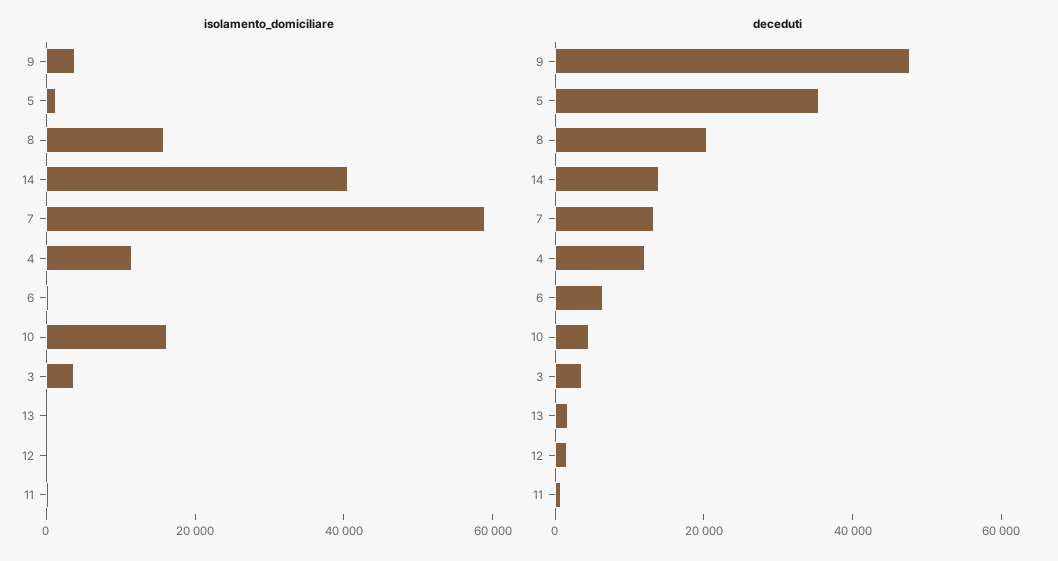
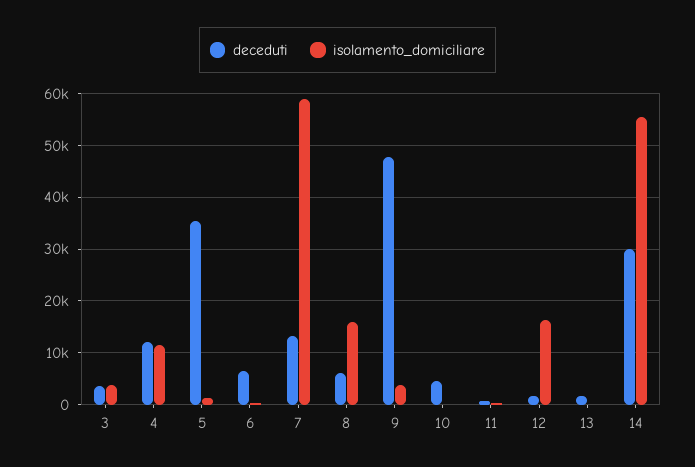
isolamento_domiciliare, 14: 40000 -> 56000
isolamento_domiciliare, 10: 15000 -> 0
isolamento_domiciliare, 12: 0 -> 16000
deceduti, 8: 20000 -> 6000
deceduti, 14: 15000 -> 30000

